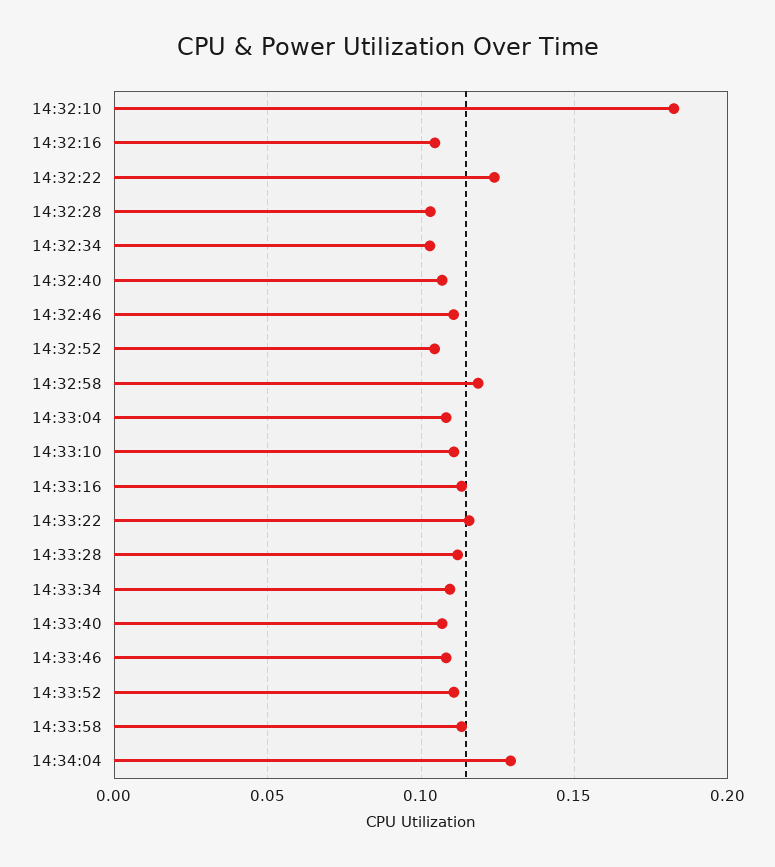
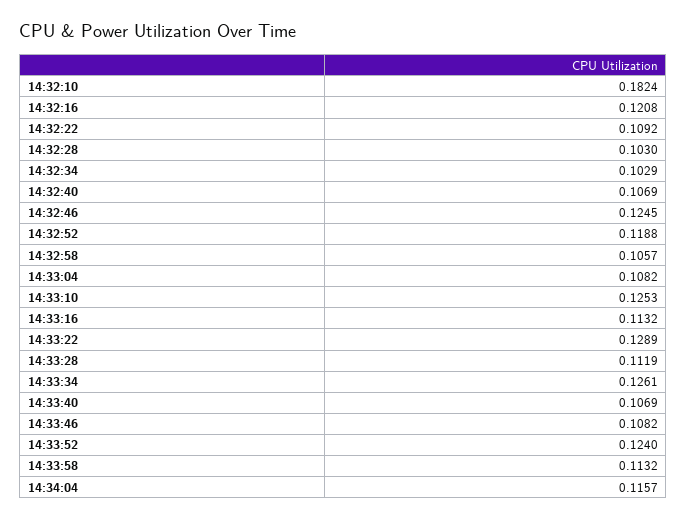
14:32:16: 0.105 -> 0.1208
14:32:22: 0.125 -> 0.1092
14:32:46: 0.11 -> 0.1245
14:32:52: 0.105 -> 0.1188
14:32:58: 0.12 -> 0.1057
14:33:10: 0.11 -> 0.1253
14:33:22: 0.115 -> 0.1289
14:33:34: 0.11 -> 0.1261
14:33:52: 0.11 -> 0.124
14:34:04: 0.13 -> 0.1157

